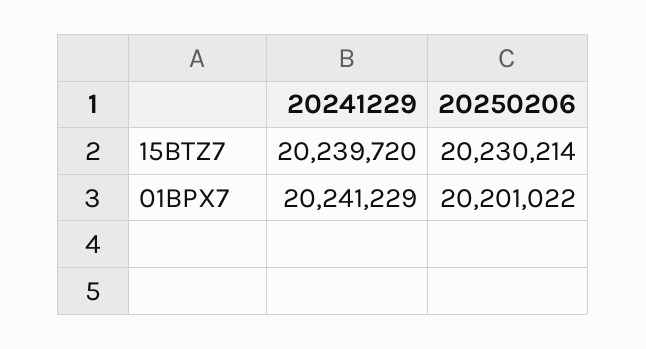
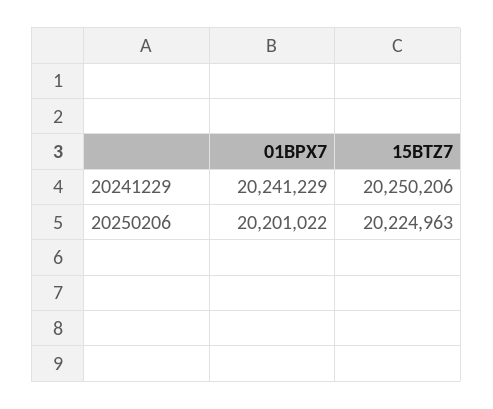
20241229, 15BTZ7: 20239720 -> 20250206
20250206, 15BTZ7: 20230214 -> 20224963

